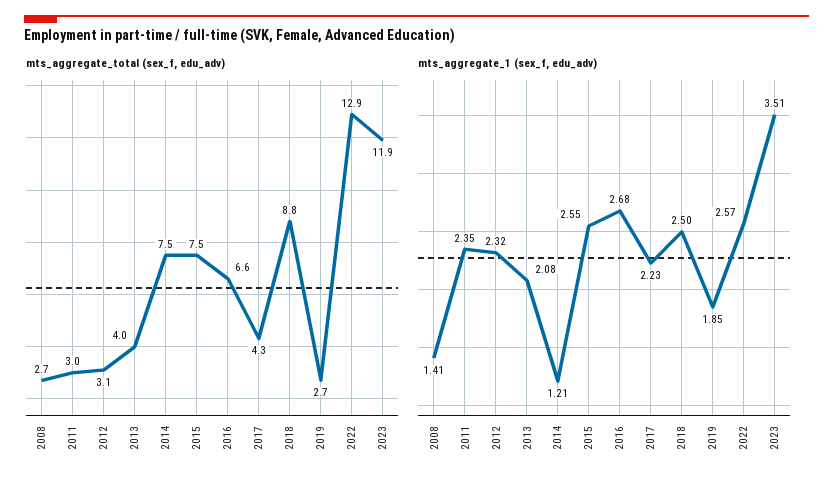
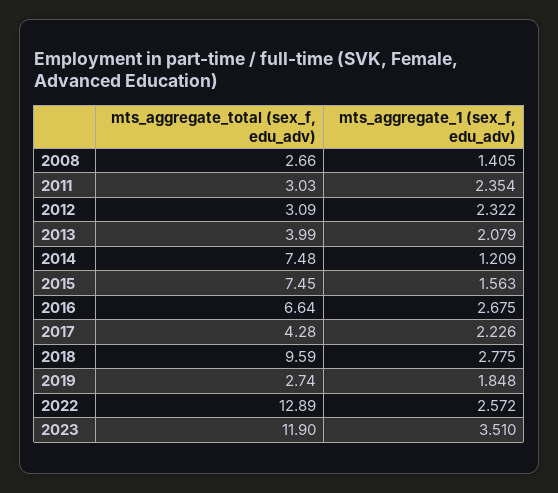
mts_aggregate_total (sex_f, edu_adv), 2018: 8.8 -> 9.59
mts_aggregate_1 (sex_f, edu_adv), 2015: 2.55 -> 1.563
mts_aggregate_1 (sex_f, edu_adv), 2018: 2.5 -> 2.775

